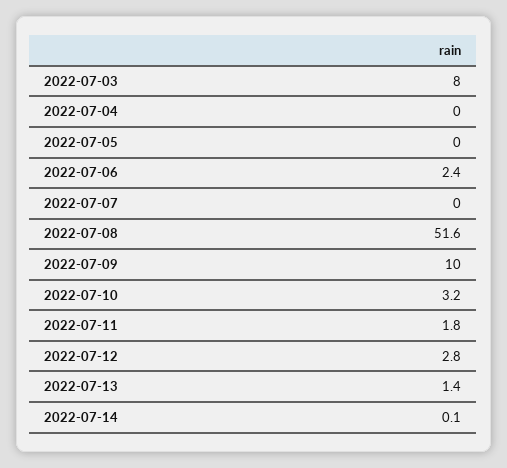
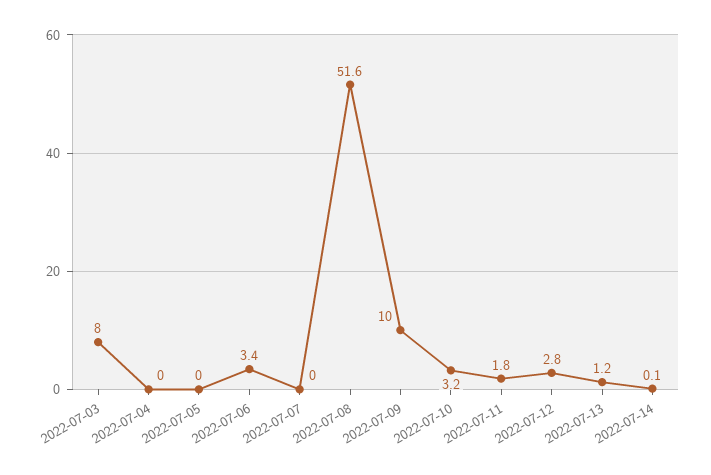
2022-07-06: 2.4 -> 3.4
2022-07-13: 1.4 -> 1.2

